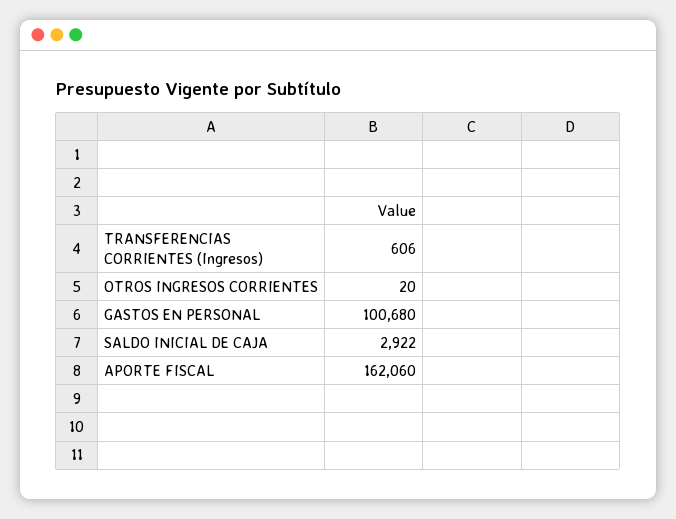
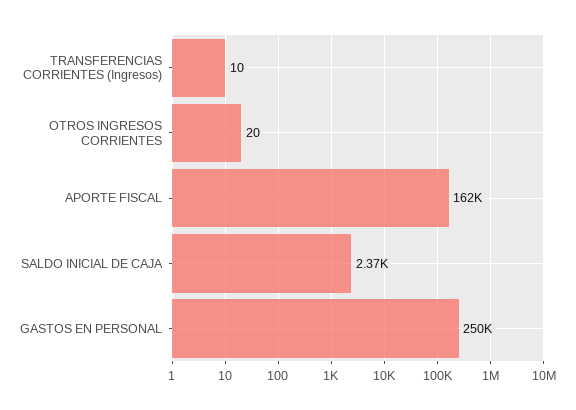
TRANSFERENCIAS CORRIENTES (Ingresos): 606 -> 10
GASTOS EN PERSONAL: 100680 -> 250000
SALDO INICIAL DE CAJA: 2922 -> 2370

